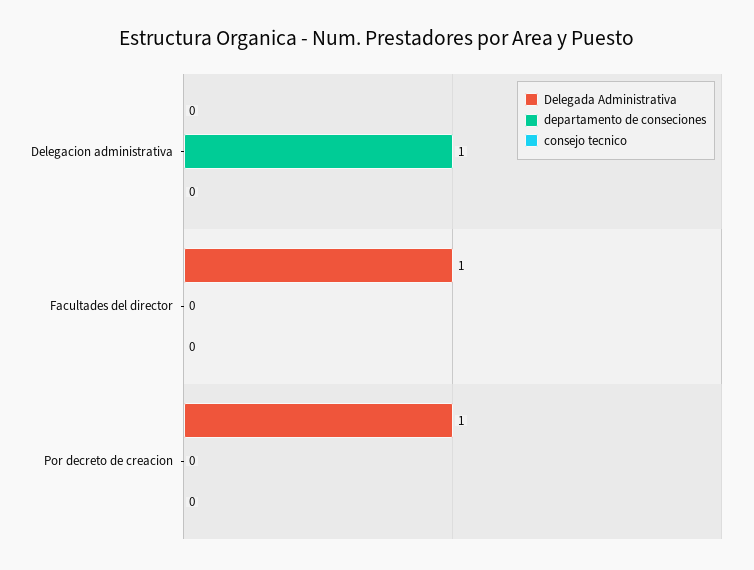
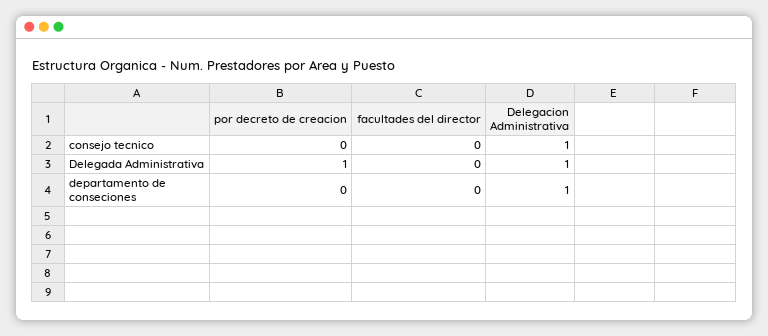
Delegada Administrativa, Delegacion administrativa: 0 -> 1
consejo tecnico, Delegacion administrativa: 0 -> 1
Delegada Administrativa, Facultades del director: 1 -> 0

